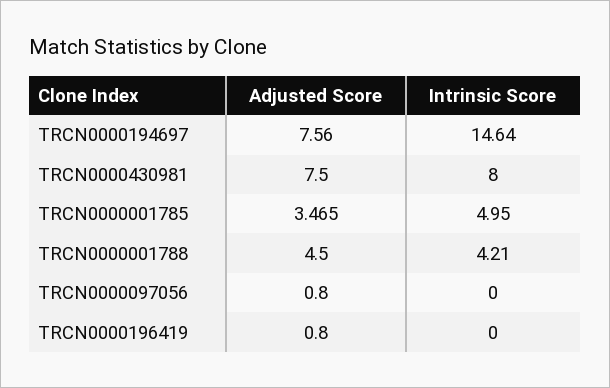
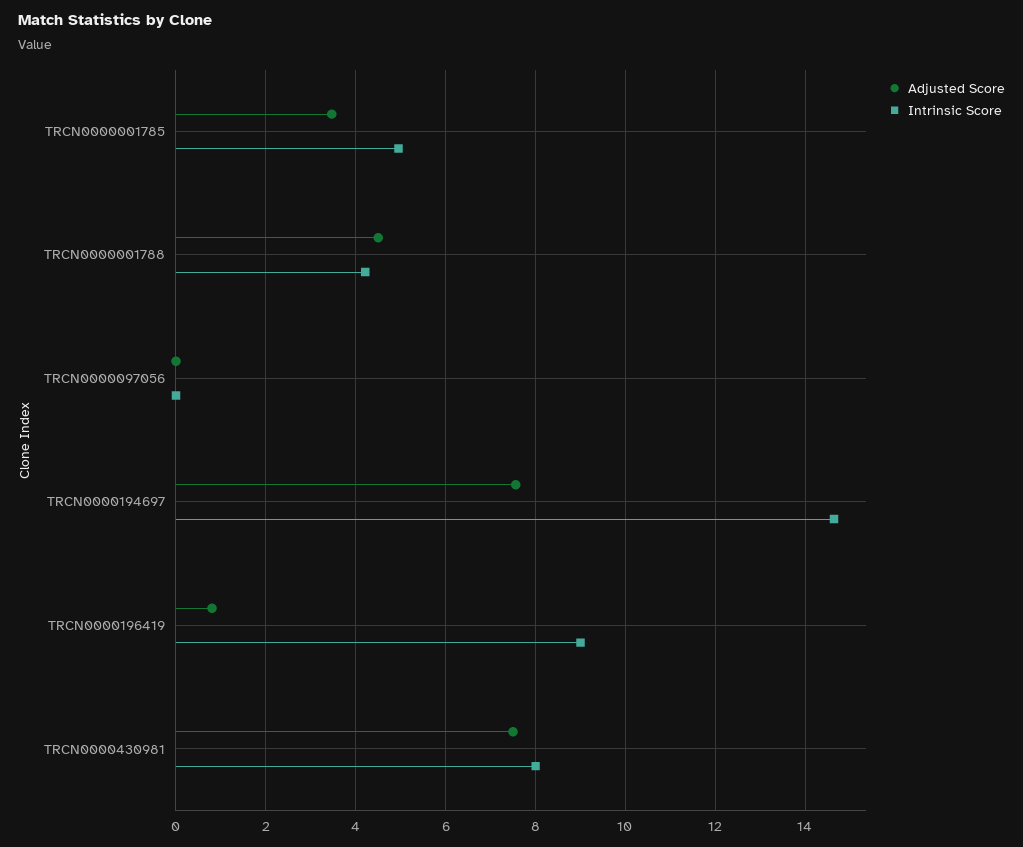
Adjusted Score, TRCN0000097056: 0.8 -> 0
Intrinsic Score, TRCN0000196419: 0 -> 9

